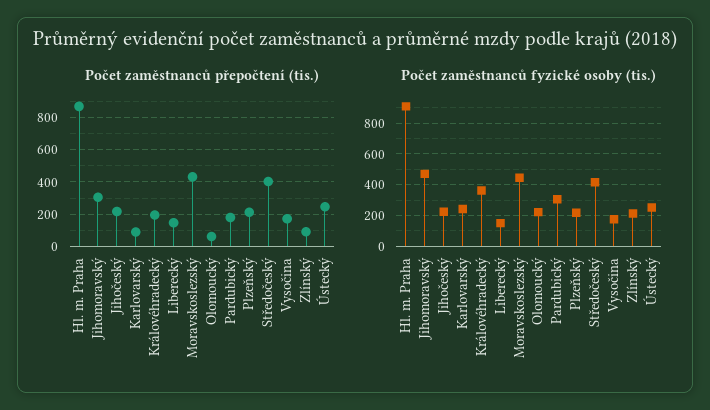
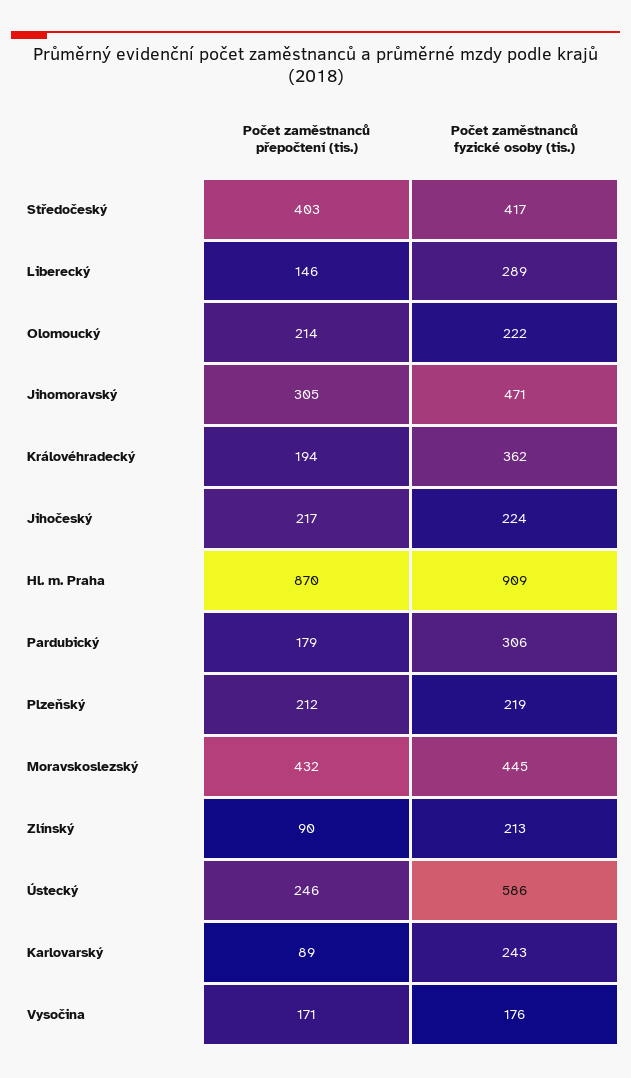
Počet zaměstnanců přepočtení (tis.), Olomoucký: 50 -> 214
Počet zaměstnanců fyzické osoby (tis.), Liberecký: 150 -> 289
Počet zaměstnanců fyzické osoby (tis.), Ústecký: 250 -> 586

